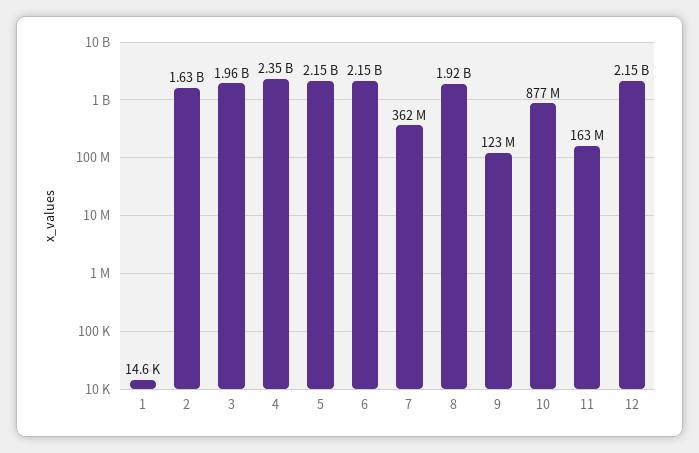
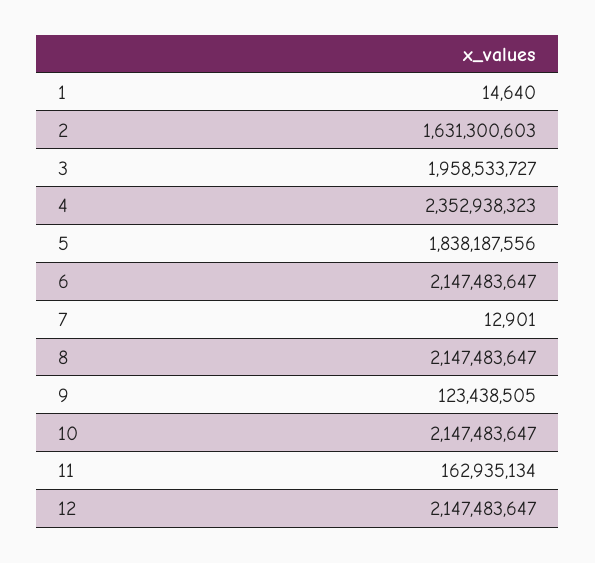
5: 2150000000 -> 1838187556
7: 362000000 -> 12901
8: 1920000000 -> 2147483647
10: 877000000 -> 2147483647

